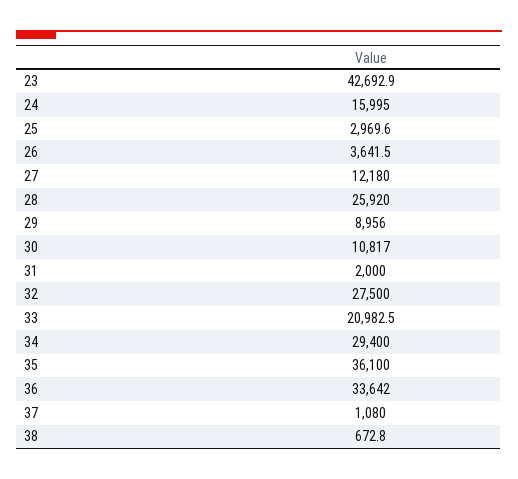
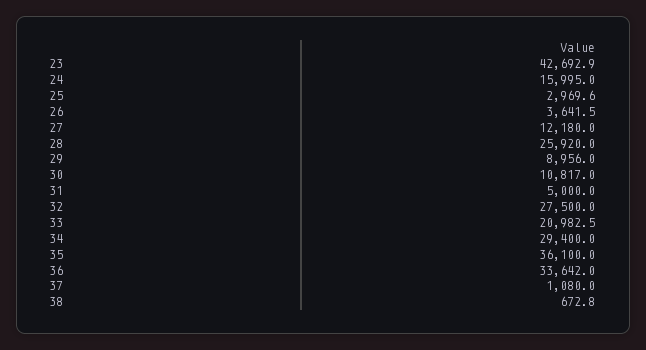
31: 2000 -> 5000

